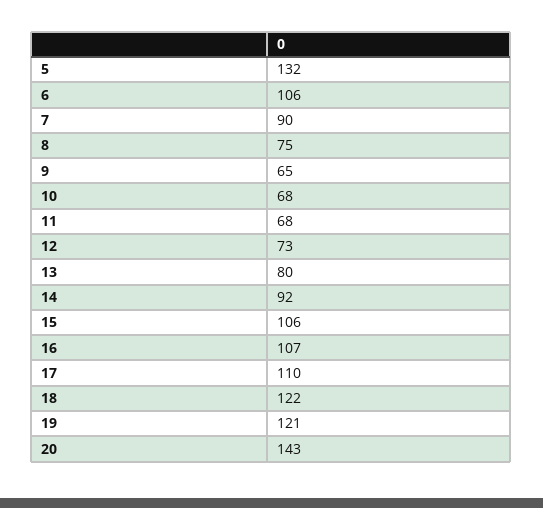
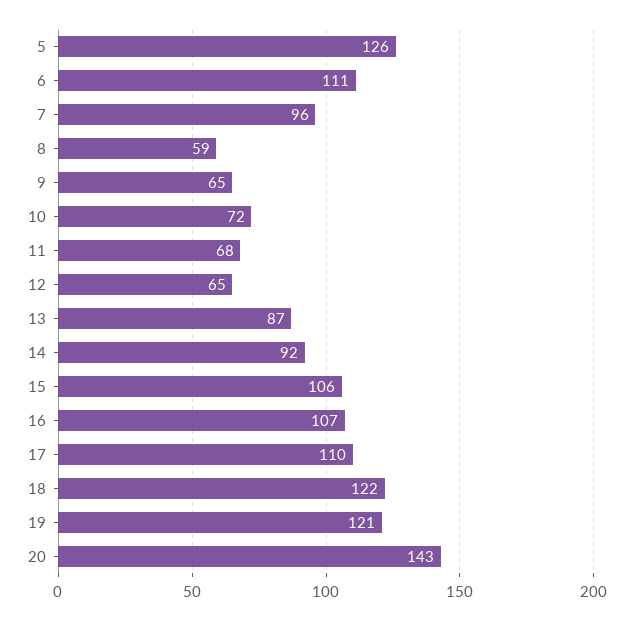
5: 132 -> 126
6: 106 -> 111
7: 90 -> 96
8: 75 -> 59
10: 68 -> 72
12: 73 -> 65
13: 80 -> 87

